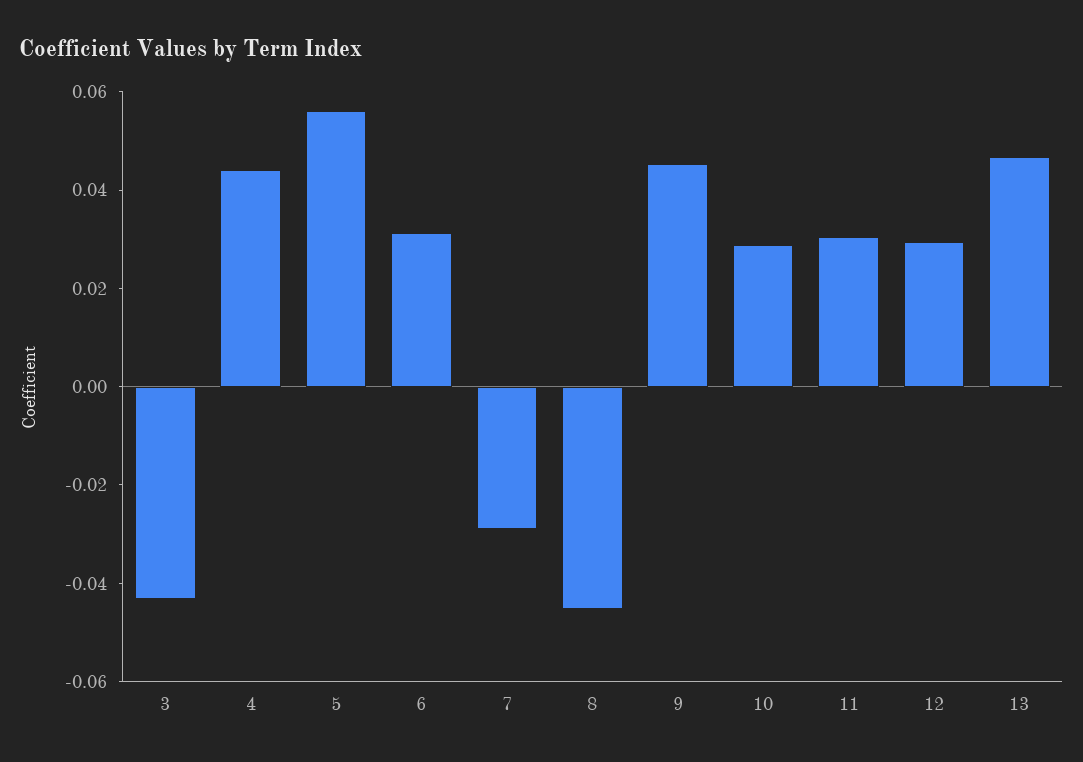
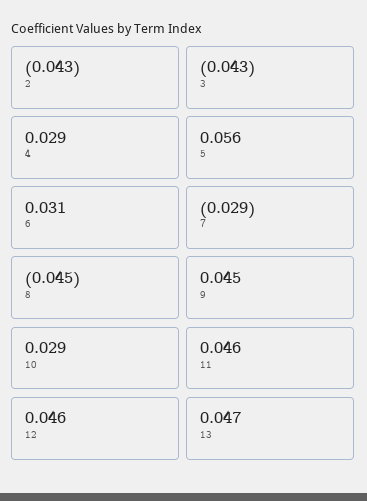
4: 0.045 -> 0.029
11: 0.03 -> 0.046
12: 0.03 -> 0.046
2: none -> -0.043

